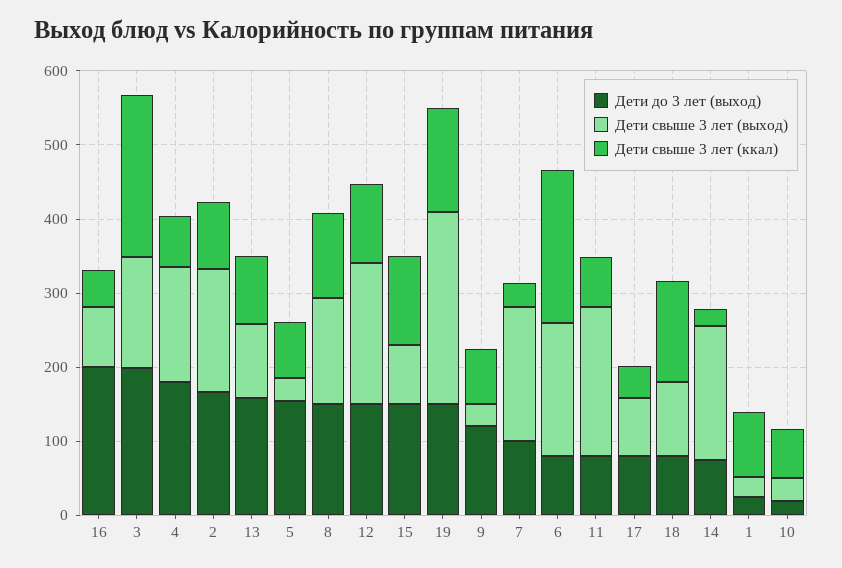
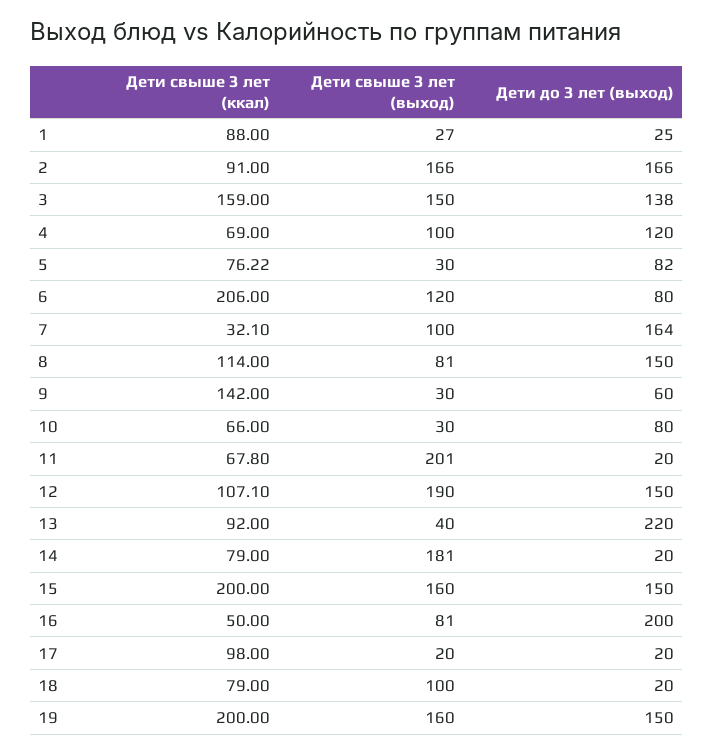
Дети до 3 лет (выход), 3: 200 -> 138
Дети свыше 3 лет (ккал), 3: 220 -> 159
Дети до 3 лет (выход), 4: 180 -> 120
Дети свыше 3 лет (выход), 4: 160 -> 100
Дети до 3 лет (выход), 13: 160 -> 220
Дети свыше 3 лет (выход), 13: 100 -> 40
Дети до 3 лет (выход), 5: 160 -> 82
Дети свыше 3 лет (выход), 8: 140 -> 81
Дети свыше 3 лет (выход), 15: 80 -> 160
Дети свыше 3 лет (ккал), 15: 120 -> 200
Дети свыше 3 лет (выход), 19: 260 -> 160
Дети свыше 3 лет (ккал), 19: 140 -> 200
Дети до 3 лет (выход), 9: 120 -> 60
Дети свыше 3 лет (ккал), 9: 80 -> 142
Дети до 3 лет (выход), 7: 100 -> 164
Дети свыше 3 лет (выход), 7: 180 -> 100
Дети свыше 3 лет (выход), 6: 180 -> 120
Дети до 3 лет (выход), 11: 80 -> 20
Дети до 3 лет (выход), 17: 80 -> 20
Дети свыше 3 лет (выход), 17: 80 -> 20
Дети свыше 3 лет (ккал), 17: 40 -> 98
Дети до 3 лет (выход), 18: 80 -> 20
Дети свыше 3 лет (ккал), 18: 140 -> 79
Дети до 3 лет (выход), 14: 80 -> 20
Дети свыше 3 лет (ккал), 14: 20 -> 79
Дети до 3 лет (выход), 10: 20 -> 80

